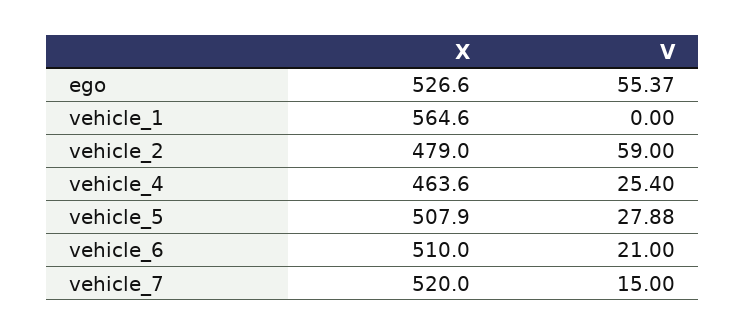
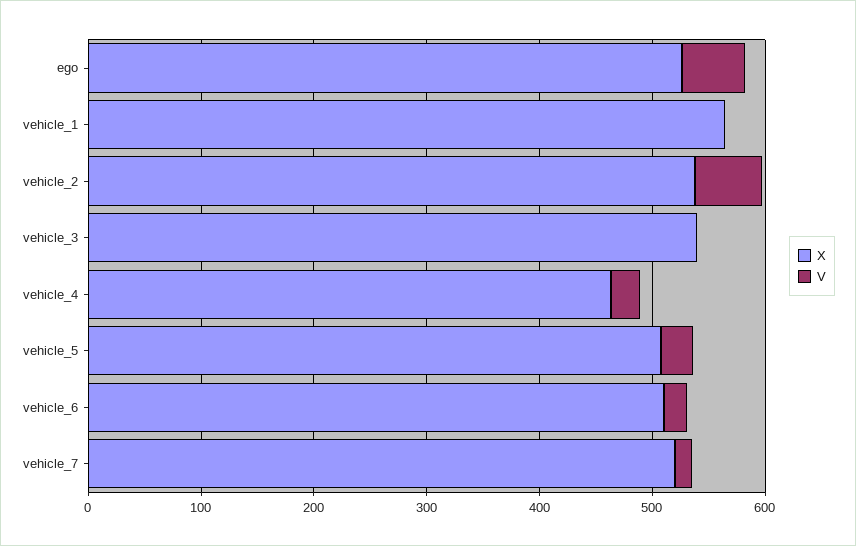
X, vehicle_2: 479 -> 540
X, vehicle_3: none -> 540
V, vehicle_3: none -> 0

